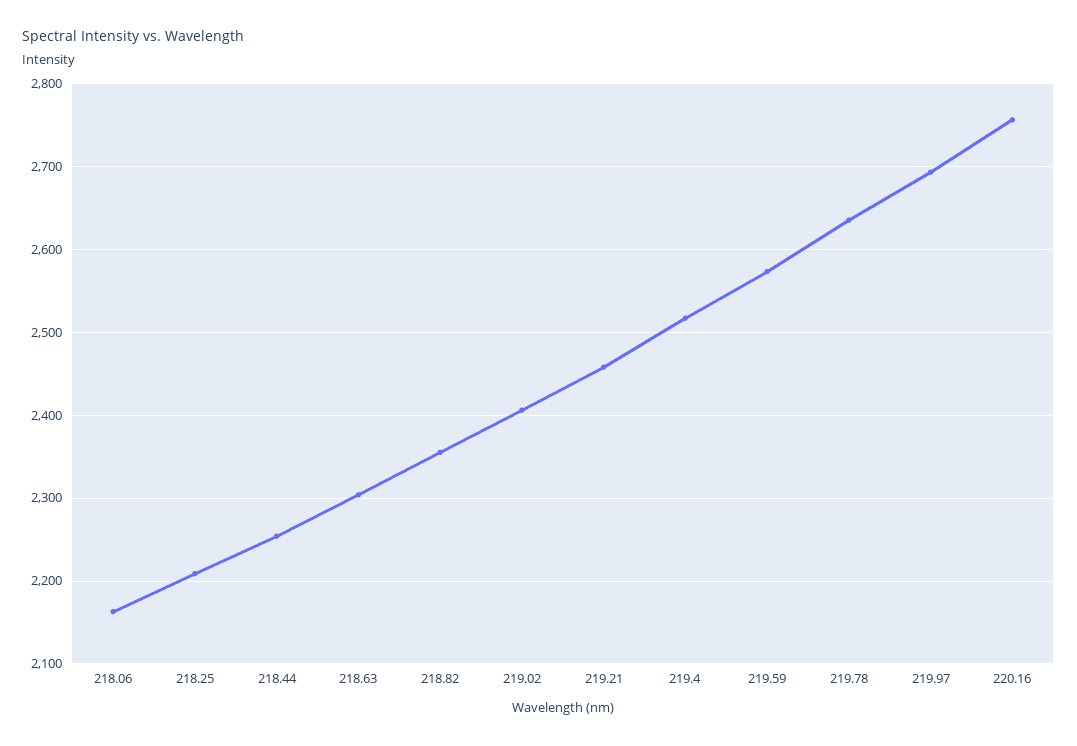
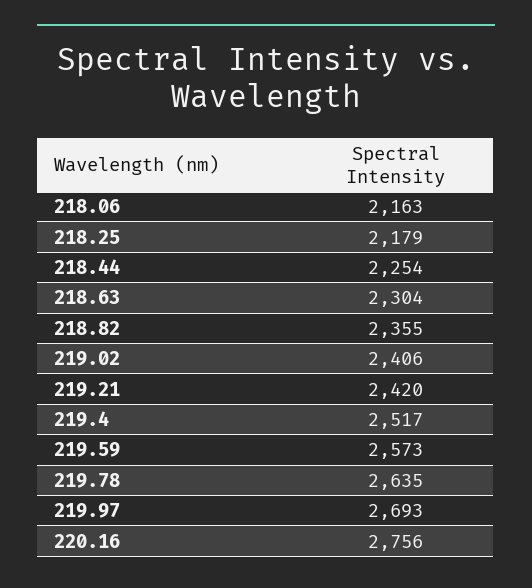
218.25: 2210 -> 2179
219.21: 2460 -> 2420

